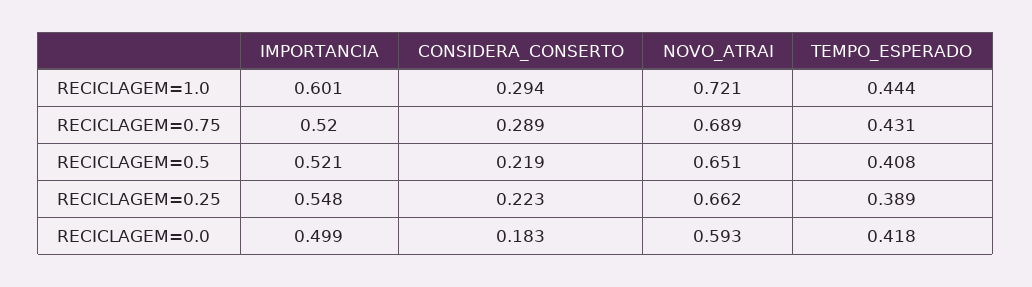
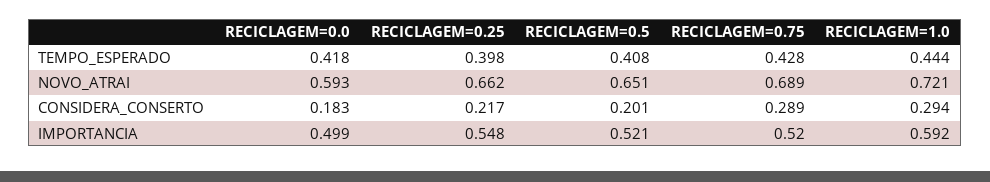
IMPORTANCIA, RECICLAGEM=1.0: 0.601 -> 0.592
TEMPO_ESPERADO, RECICLAGEM=0.75: 0.431 -> 0.428
CONSIDERA_CONSERTO, RECICLAGEM=0.5: 0.219 -> 0.201
CONSIDERA_CONSERTO, RECICLAGEM=0.25: 0.223 -> 0.217
TEMPO_ESPERADO, RECICLAGEM=0.25: 0.389 -> 0.398

